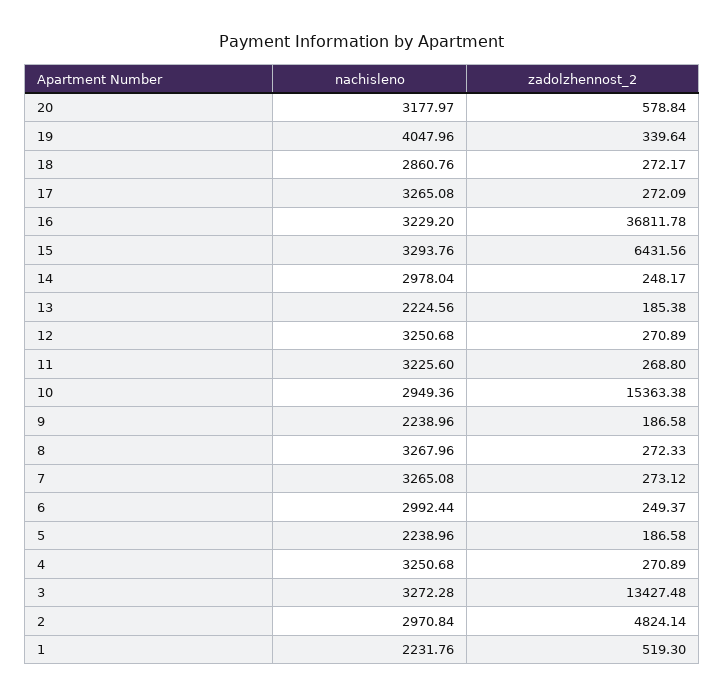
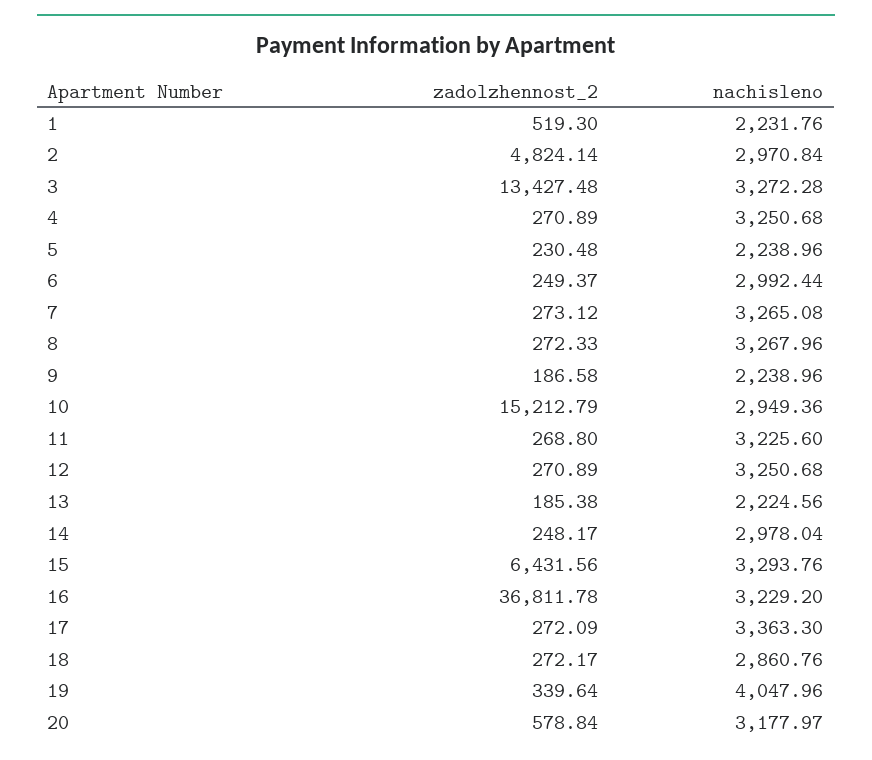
nachisleno, 17: 3265.08 -> 3363.3
zadolzhennost_2, 10: 15363.38 -> 15212.79
zadolzhennost_2, 5: 186.58 -> 230.48

